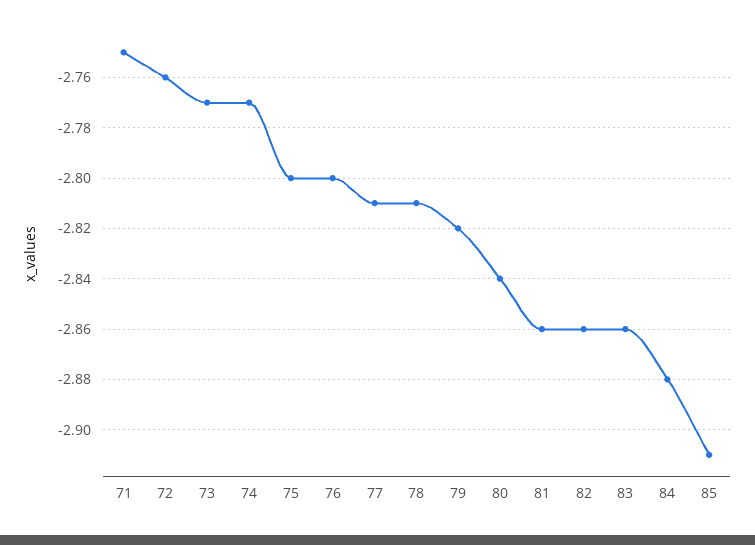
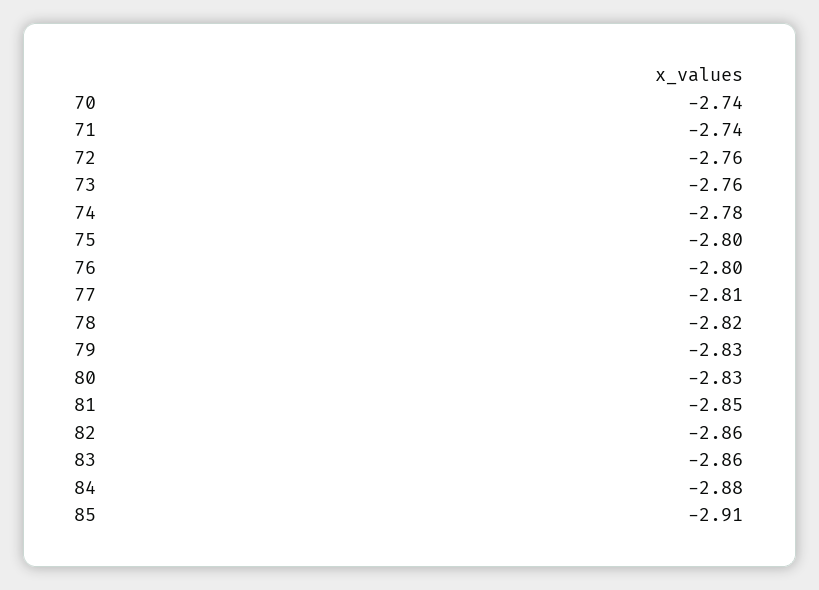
71: -2.75 -> -2.74
73: -2.77 -> -2.76
74: -2.77 -> -2.78
78: -2.81 -> -2.82
79: -2.82 -> -2.83
80: -2.84 -> -2.83
81: -2.86 -> -2.85
70: none -> -2.74

